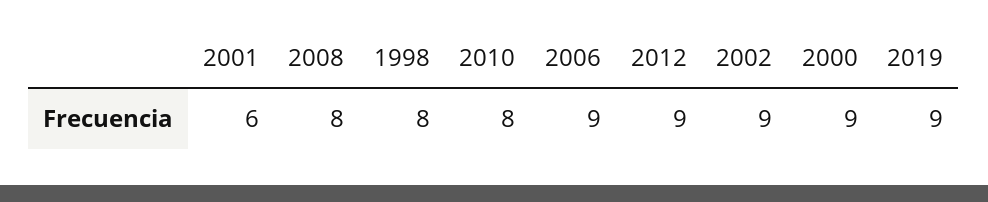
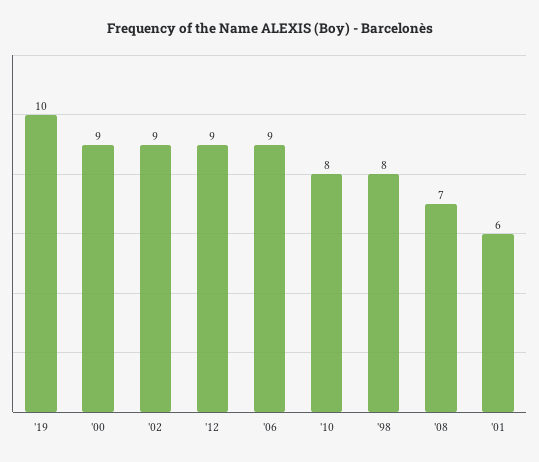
2008: 8 -> 7
2019: 9 -> 10

